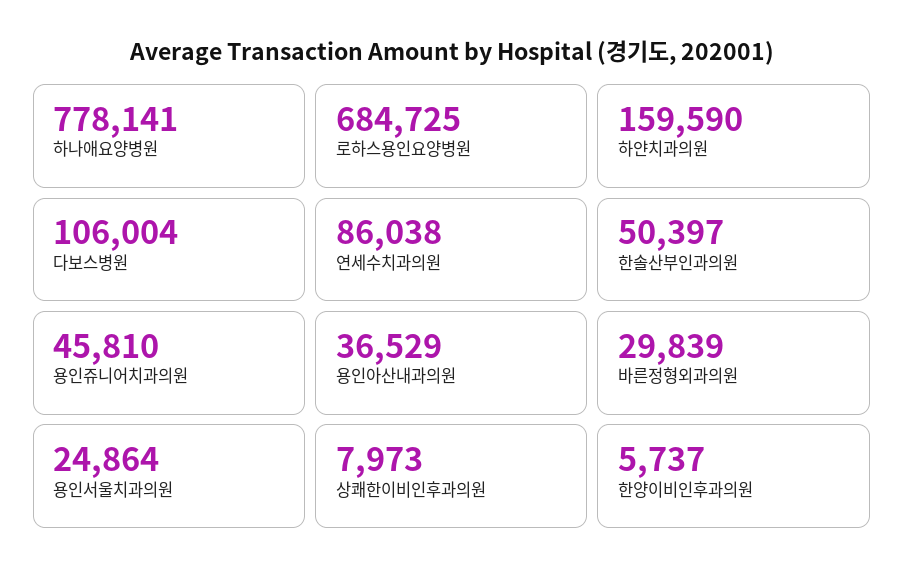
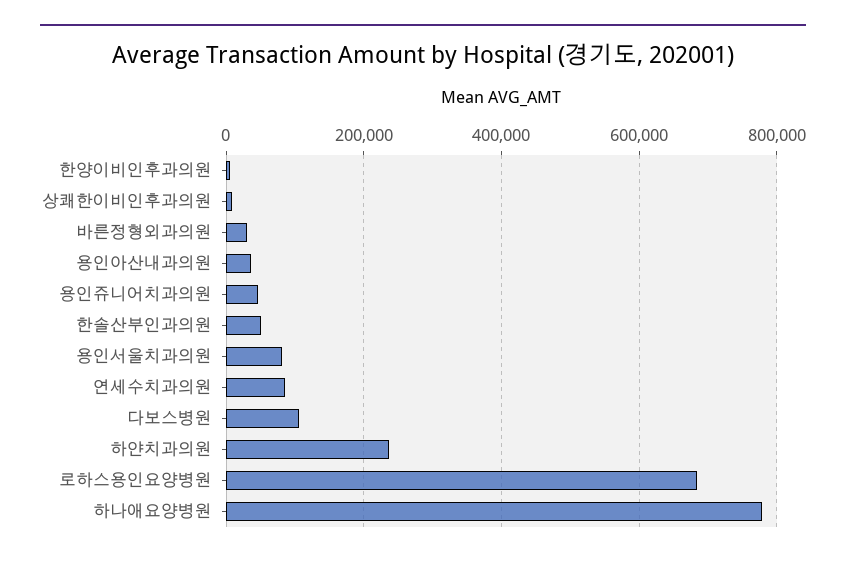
하얀치과의원: 159590 -> 240000
용인서울치과의원: 24864 -> 80000

